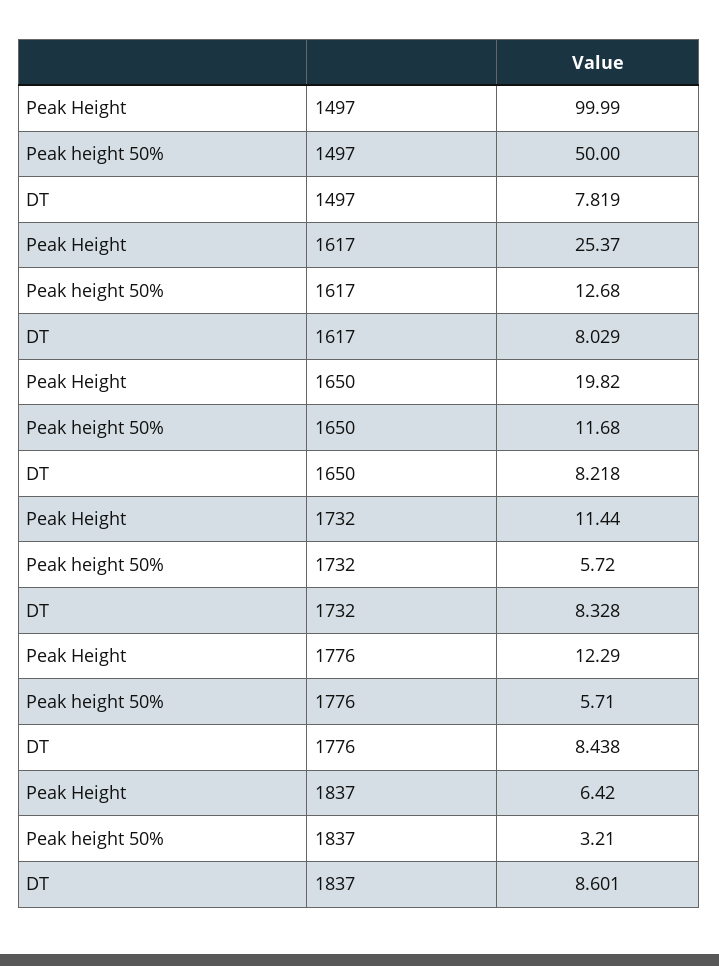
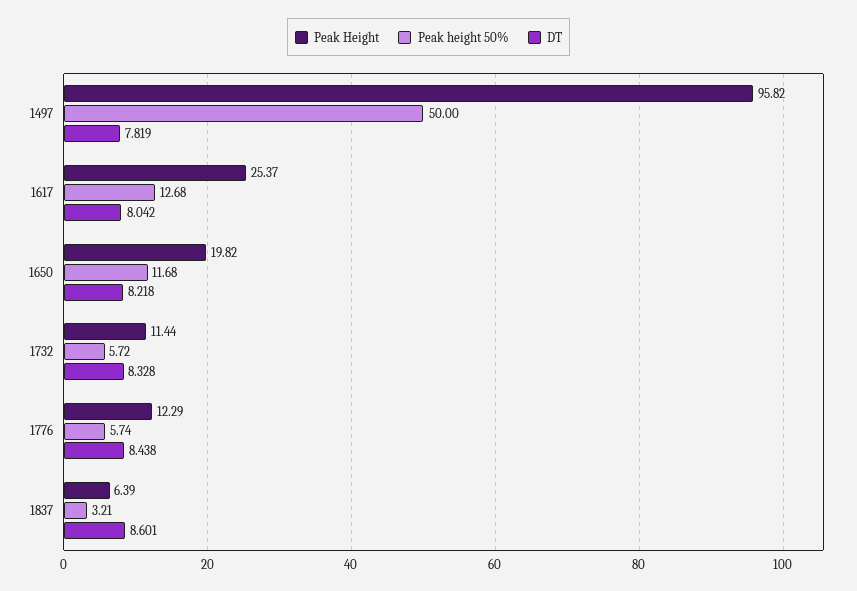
Peak Height, 1497: 99.99 -> 95.82
DT, 1617: 8.029 -> 8.042
Peak height 50%, 1776: 5.71 -> 5.74
Peak Height, 1837: 6.42 -> 6.39

